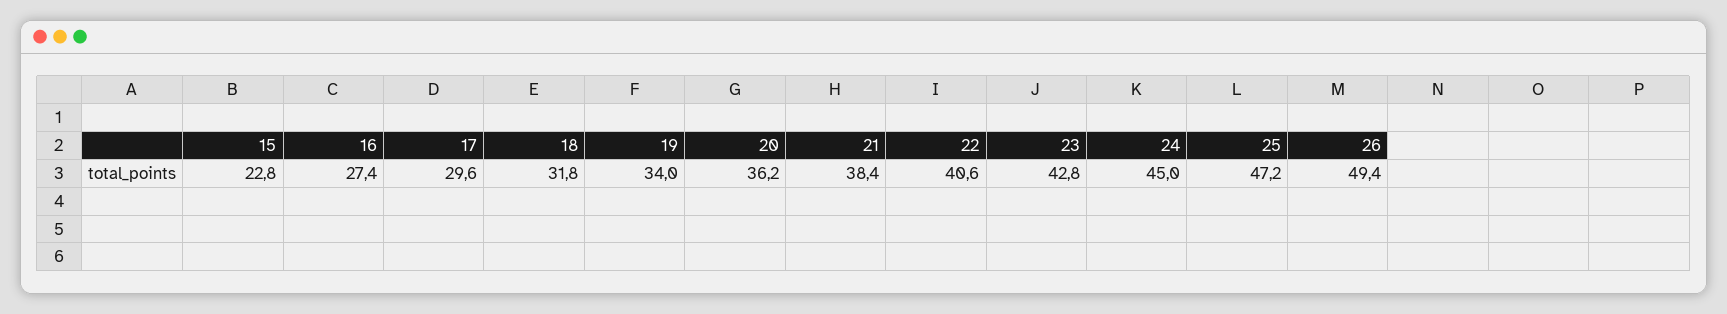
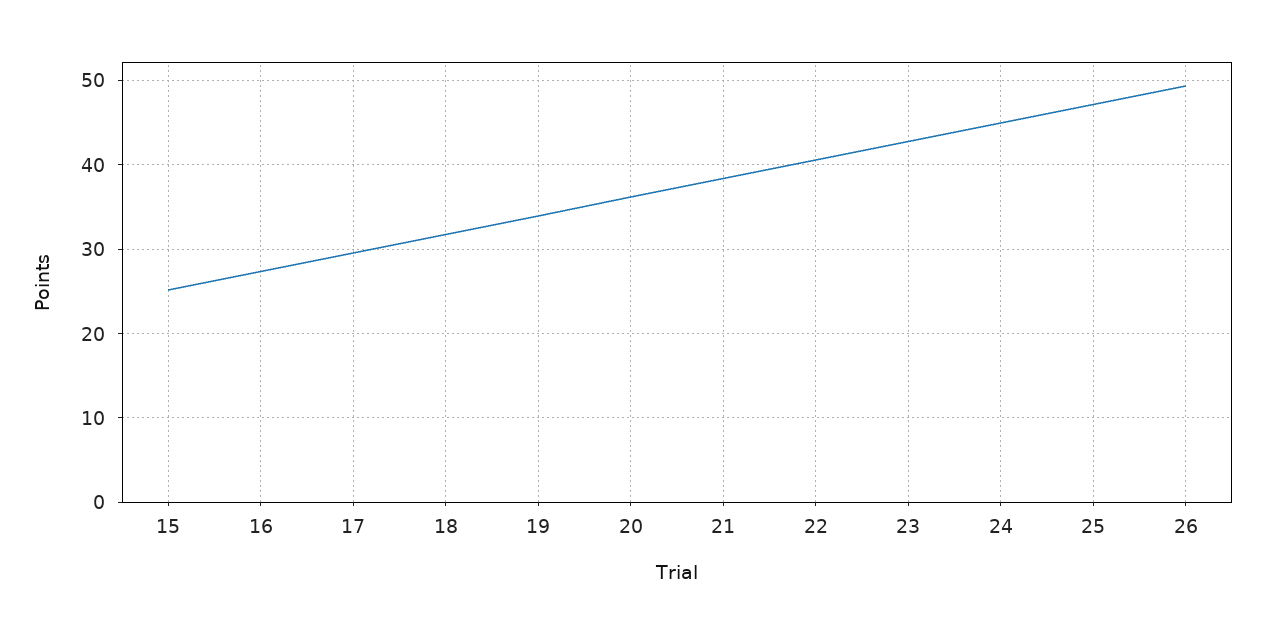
15: 22.8 -> 25

